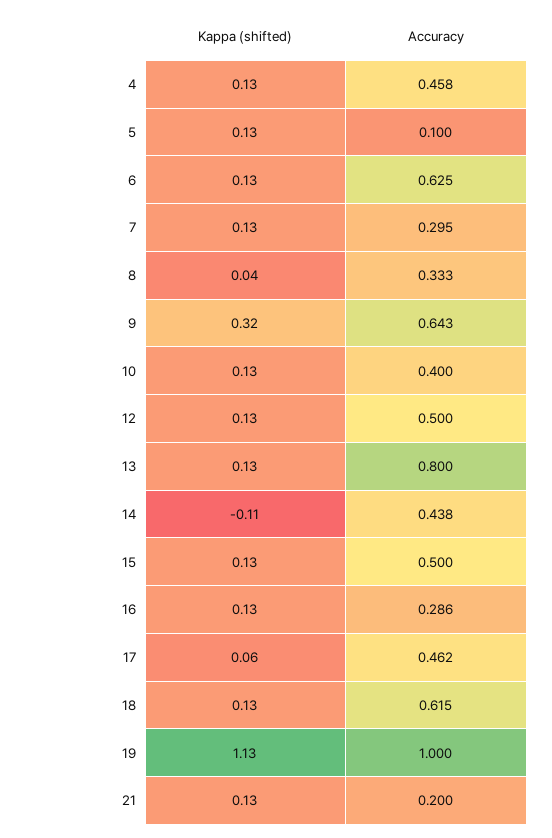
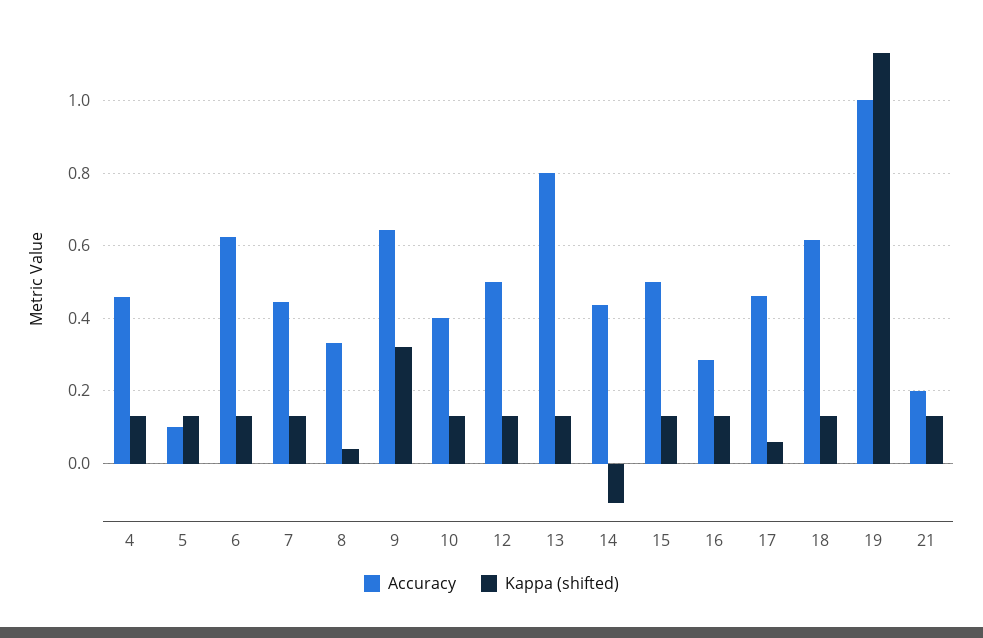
Accuracy, 7: 0.295 -> 0.44

